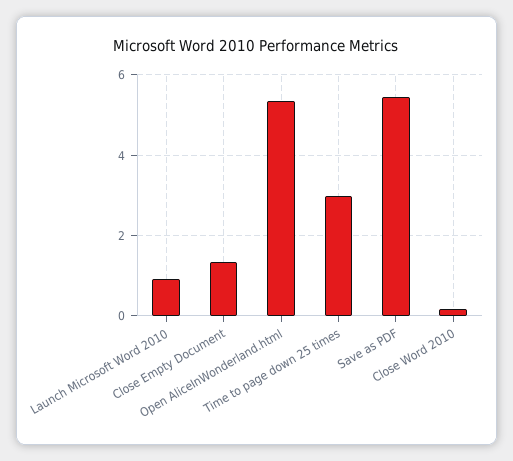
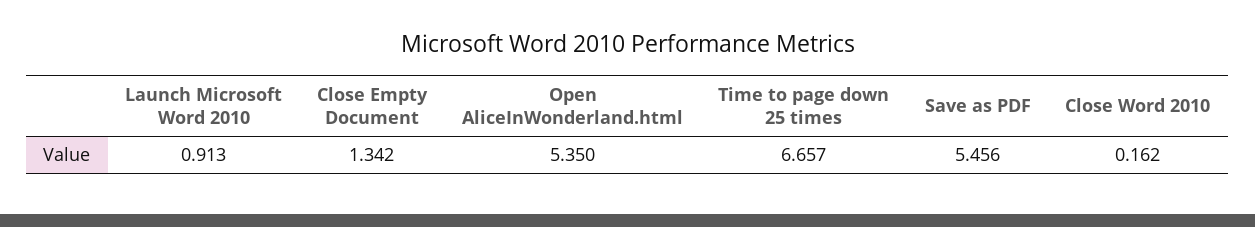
Time to page down 25 times: 3 -> 6.657

